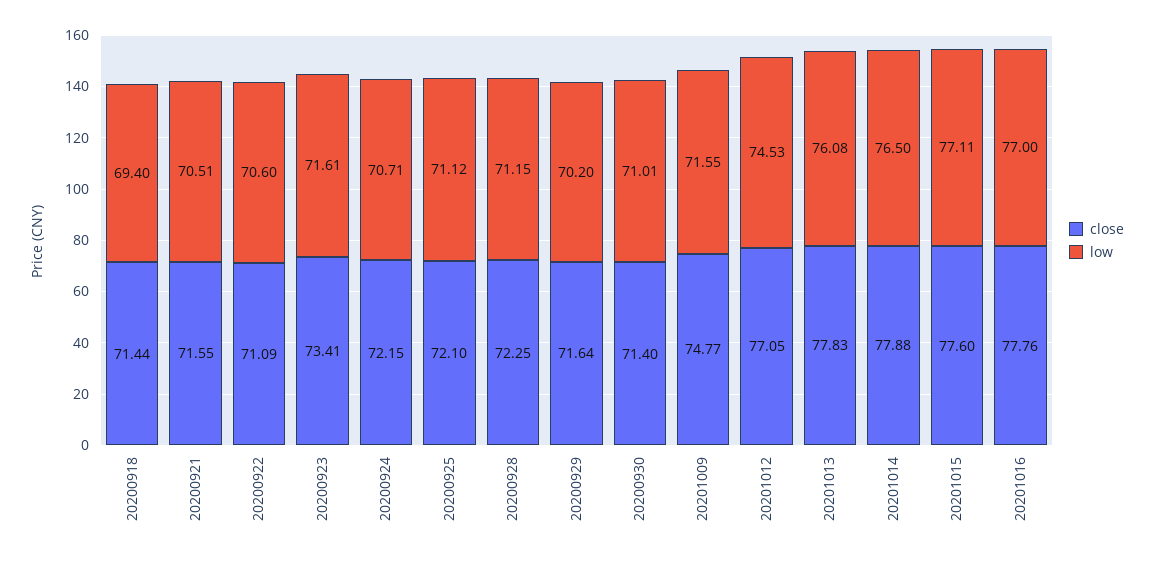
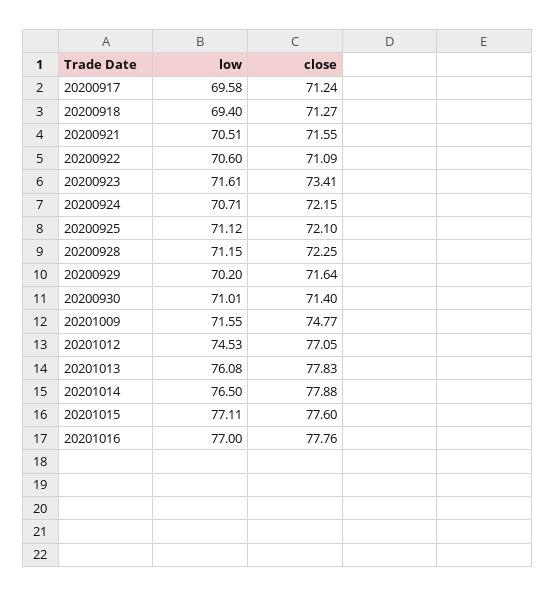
close, 20200918: 71.44 -> 71.27
low, 20200917: none -> 69.58
close, 20200917: none -> 71.24

